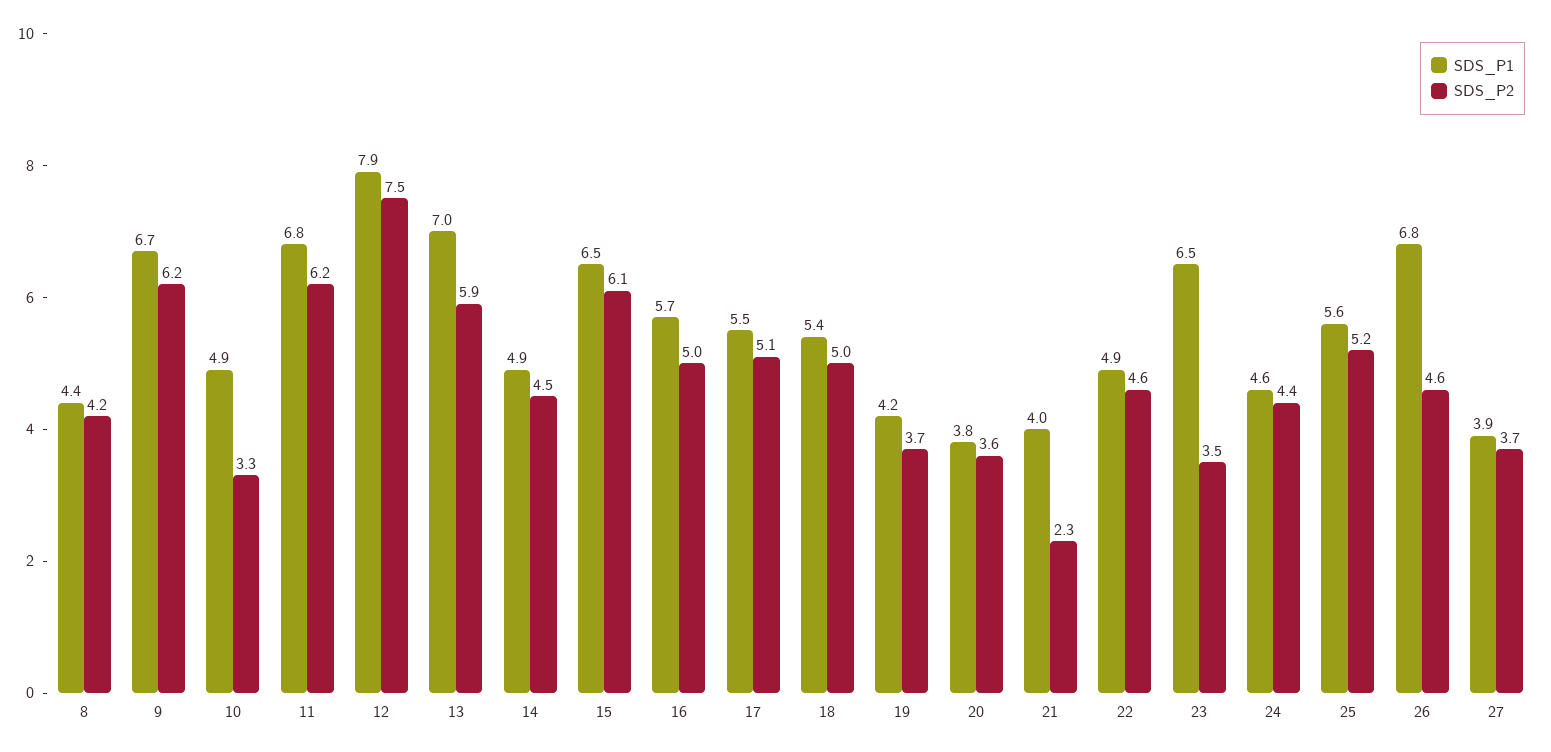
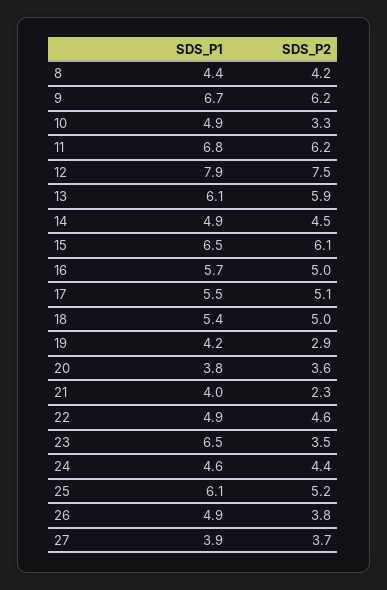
SDS_P1, 13: 7 -> 6.1
SDS_P2, 19: 3.7 -> 2.9
SDS_P1, 25: 5.6 -> 6.1
SDS_P1, 26: 6.8 -> 4.9
SDS_P2, 26: 4.6 -> 3.8

